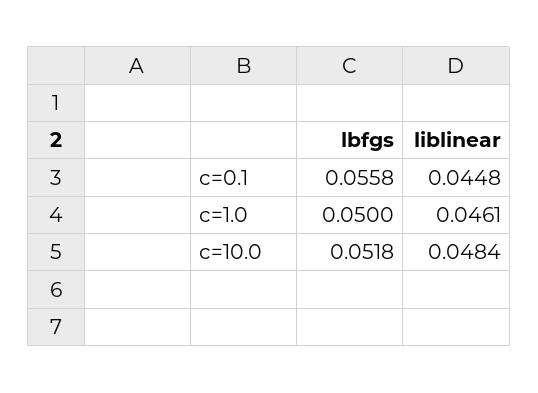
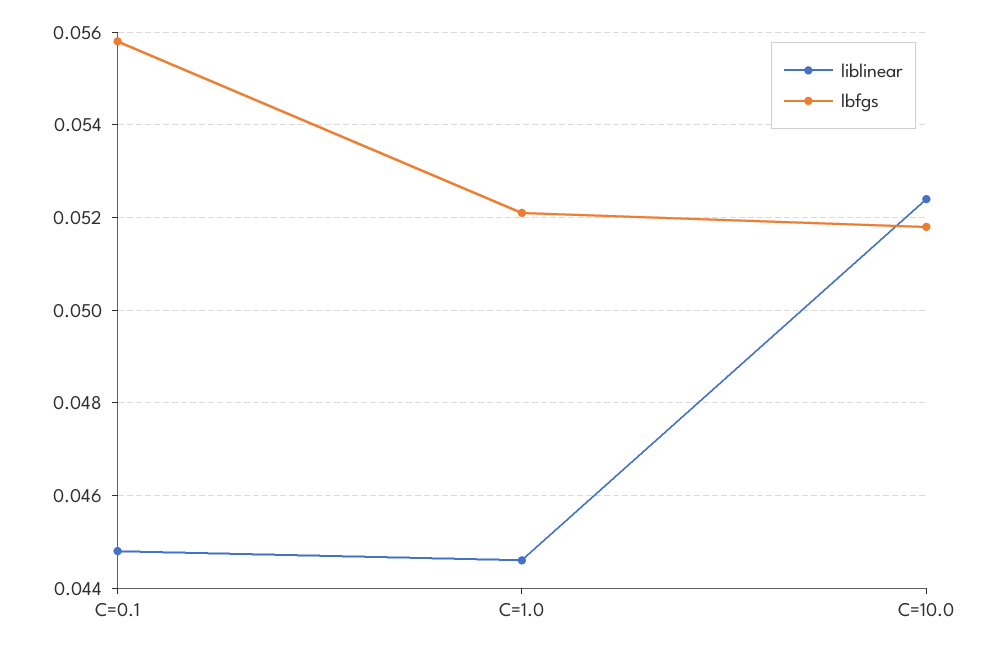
lbfgs, c=1.0: 0.05 -> 0.052
liblinear, c=1.0: 0.0461 -> 0.0445
liblinear, c=10.0: 0.0484 -> 0.0525

